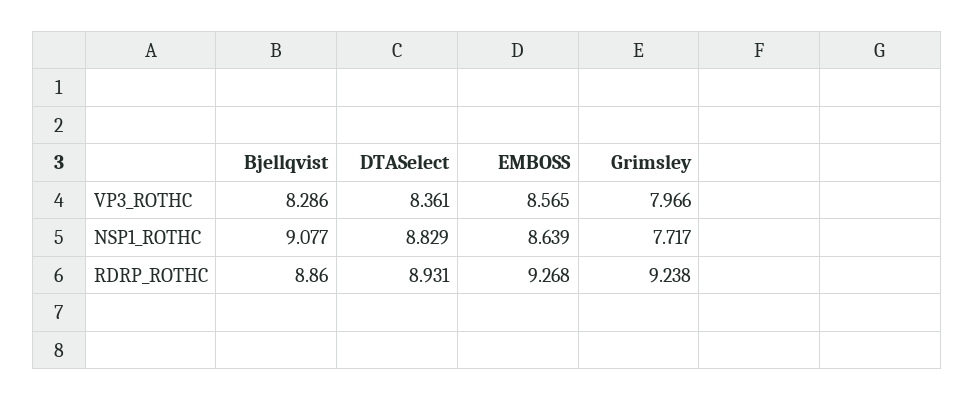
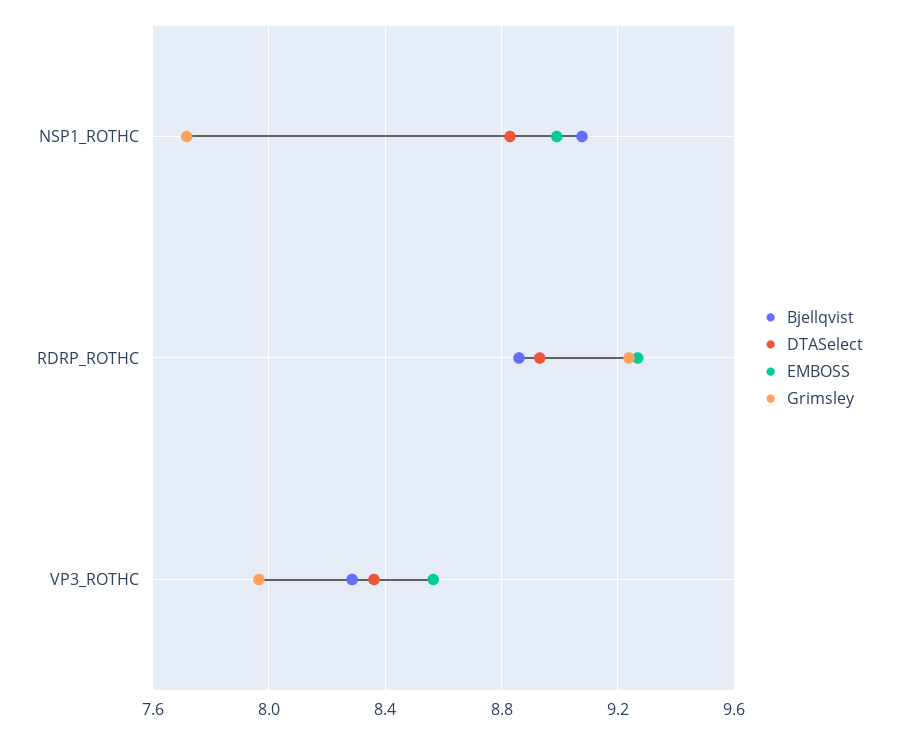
EMBOSS, NSP1_ROTHC: 8.639 -> 9

